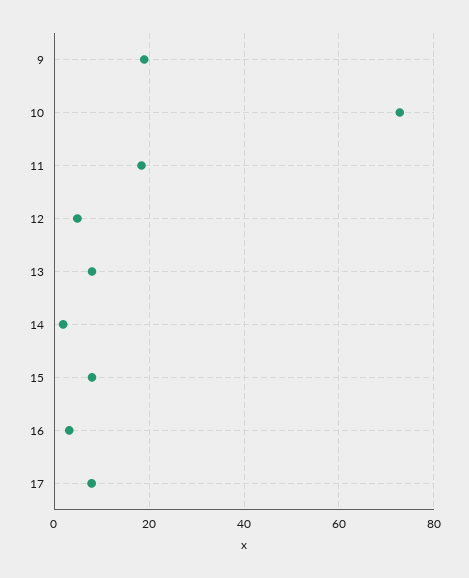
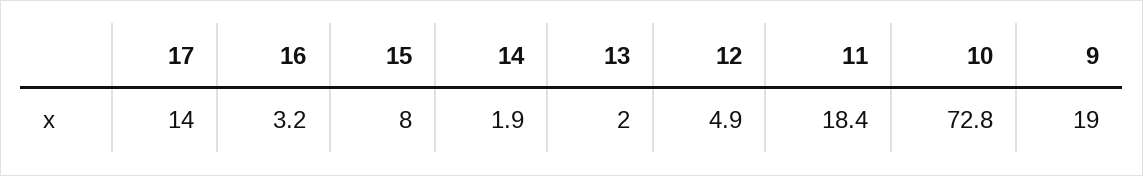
13: 8 -> 2
17: 8 -> 14

